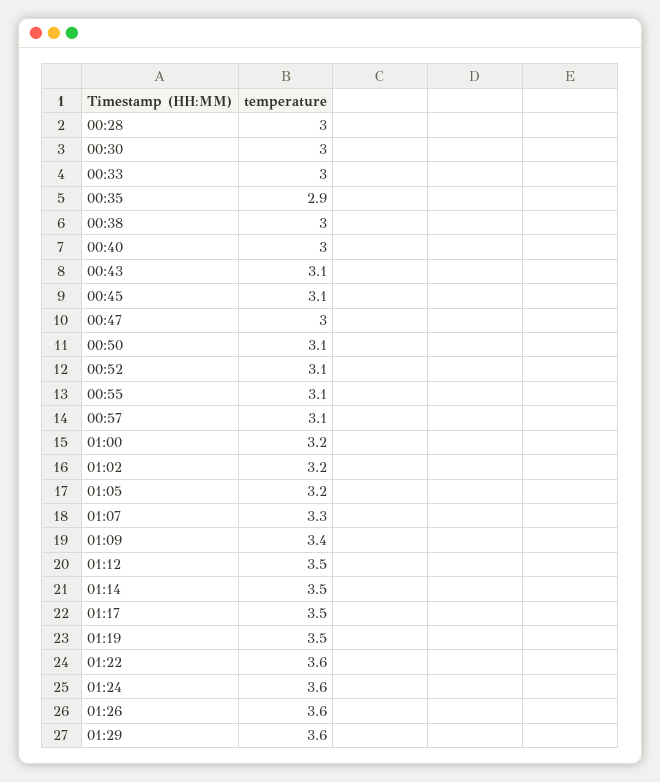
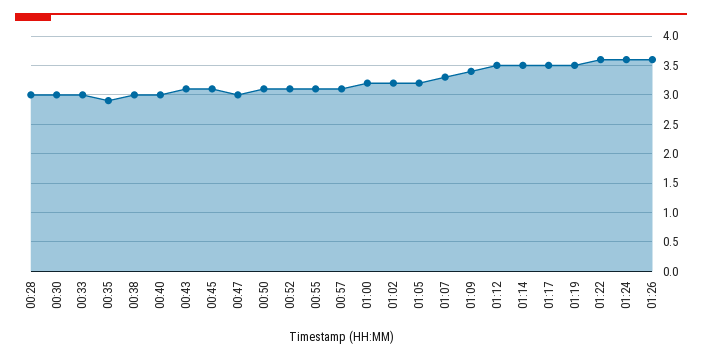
01:29: 3.6 -> none

